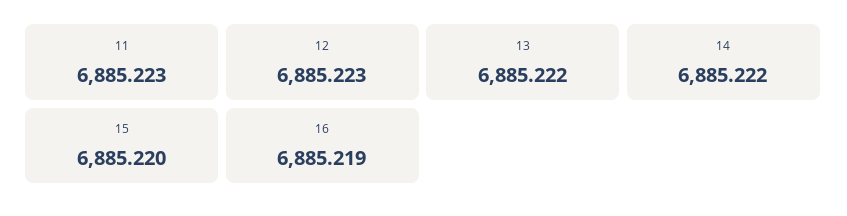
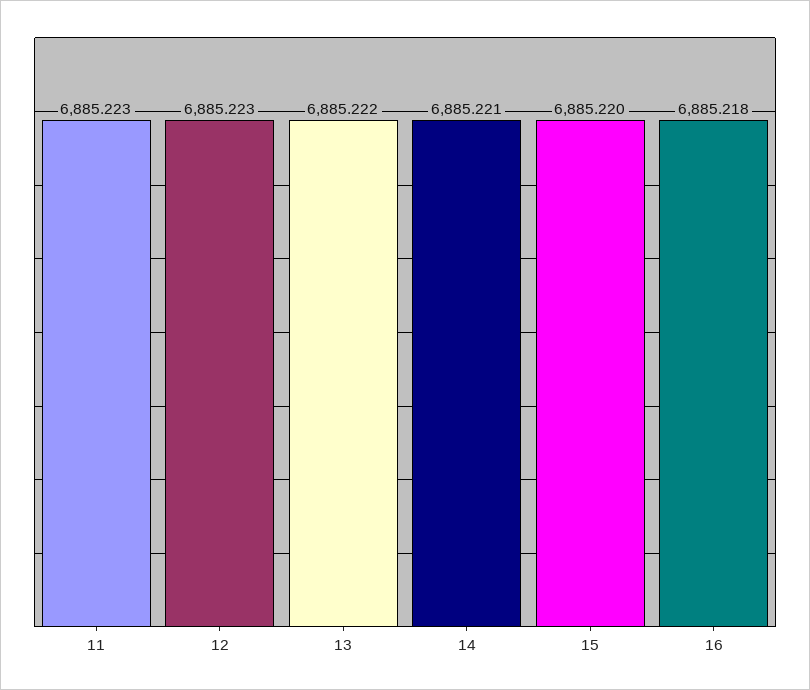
14: 6885.222 -> 6885.221
16: 6885.219 -> 6885.218

